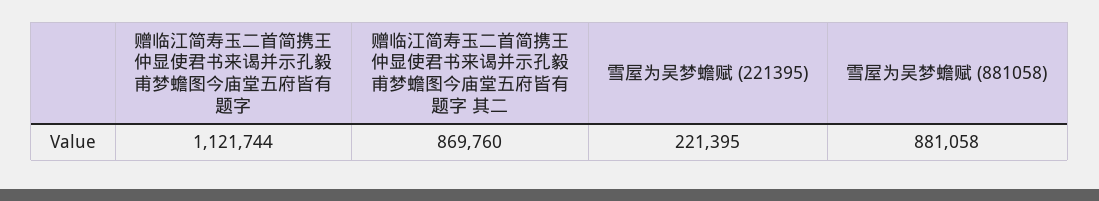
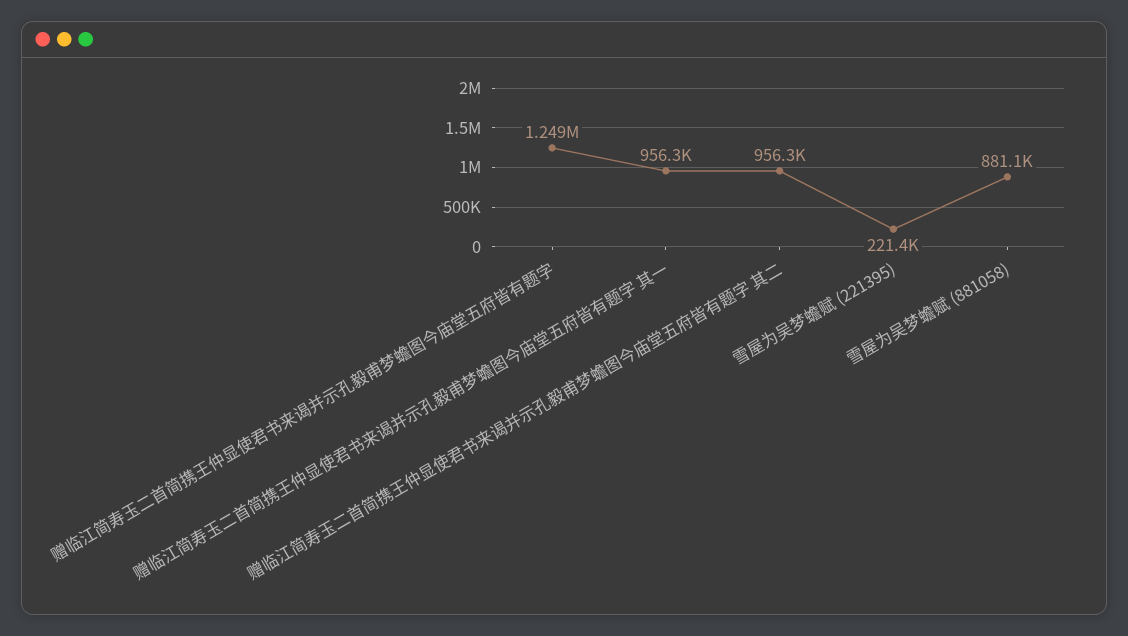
赠临江简寿玉二首简携王仲显使君书来谒并示孔毅甫梦蟾图今庙堂五府皆有题字: 1121744 -> 1249000
赠临江简寿玉二首简携王仲显使君书来谒并示孔毅甫梦蟾图今庙堂五府皆有题字 其二: 869760 -> 956300
赠临江简寿玉二首简携王仲显使君书来谒并示孔毅甫梦蟾图今庙堂五府皆有题字 其一: none -> 956300

